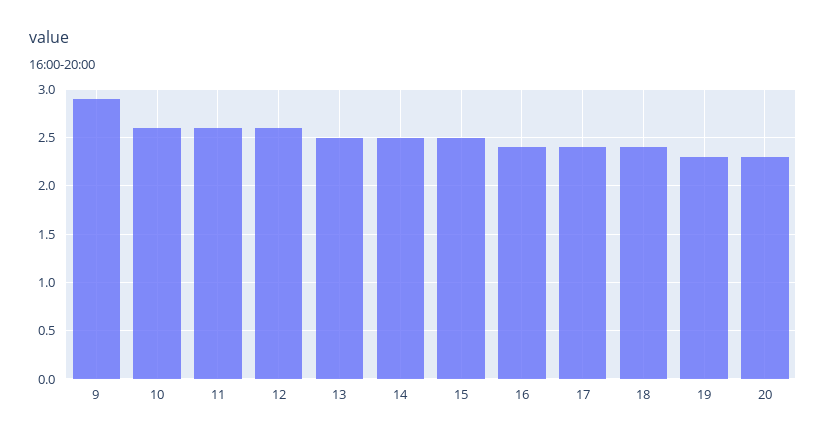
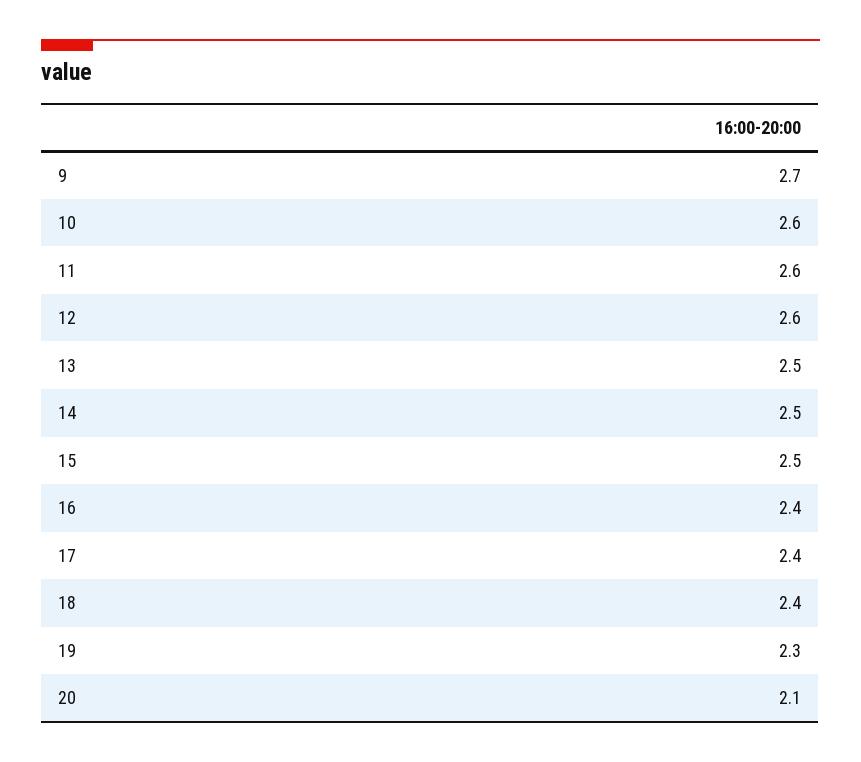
9: 2.9 -> 2.7
20: 2.3 -> 2.1

